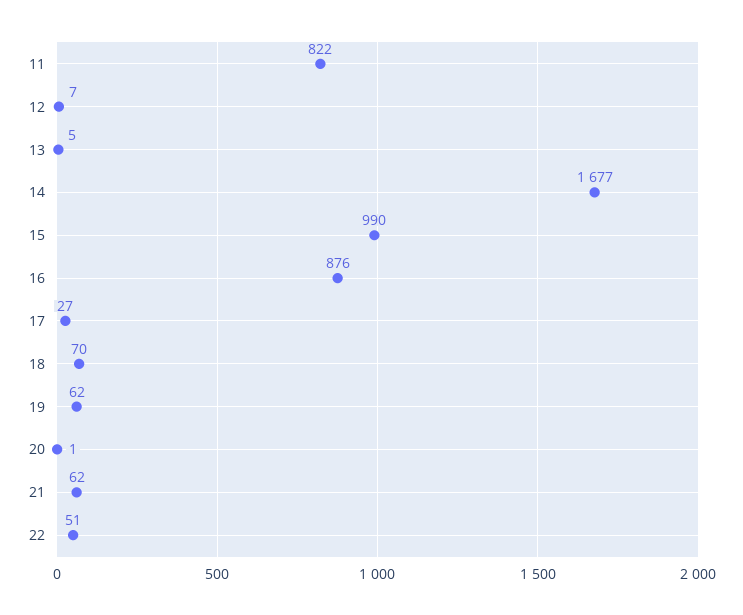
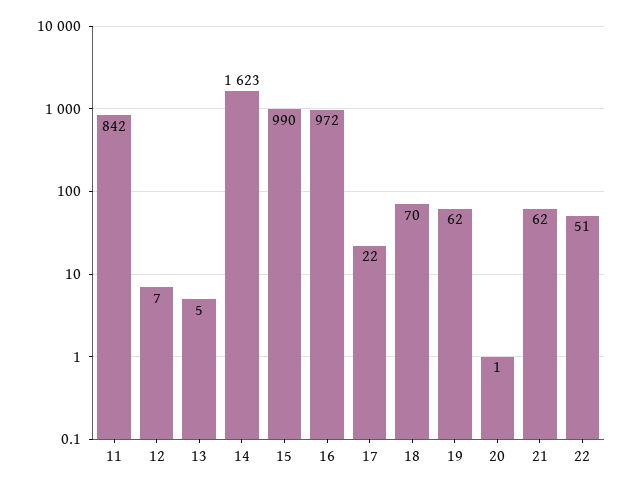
11: 822 -> 842
14: 1677 -> 1623
16: 876 -> 972
17: 27 -> 22

